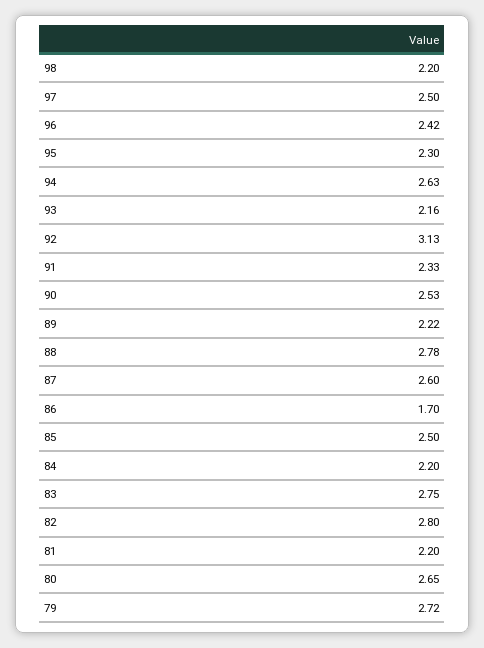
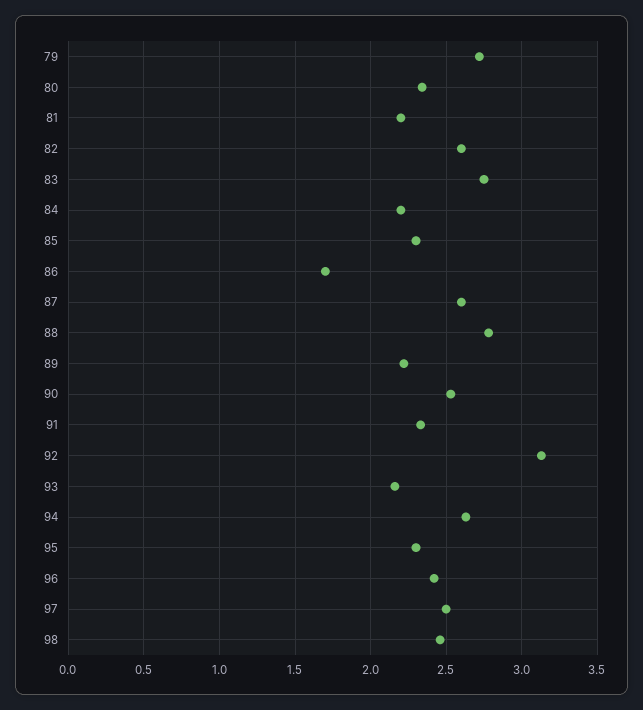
98: 2.2 -> 2.45
85: 2.5 -> 2.3
82: 2.8 -> 2.6
80: 2.65 -> 2.35

